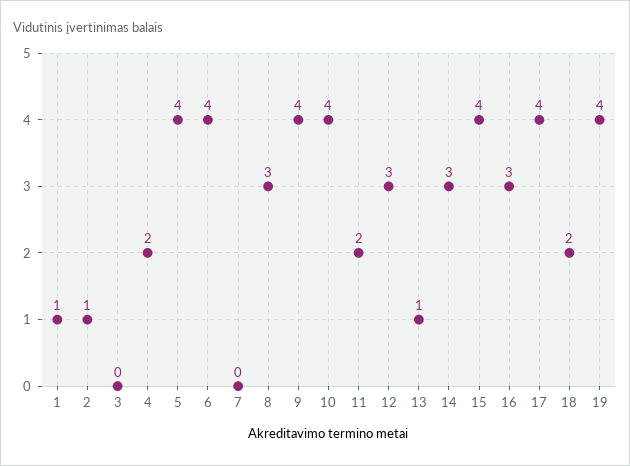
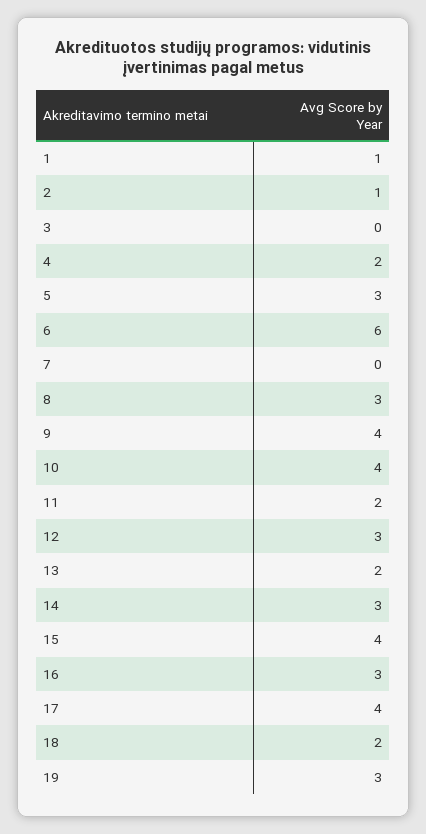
5: 4 -> 3
6: 4 -> 6
13: 1 -> 2
19: 4 -> 3

